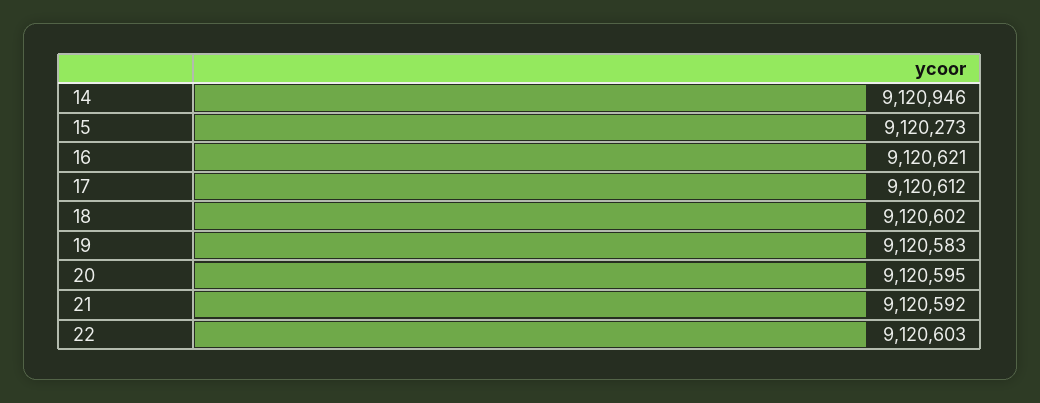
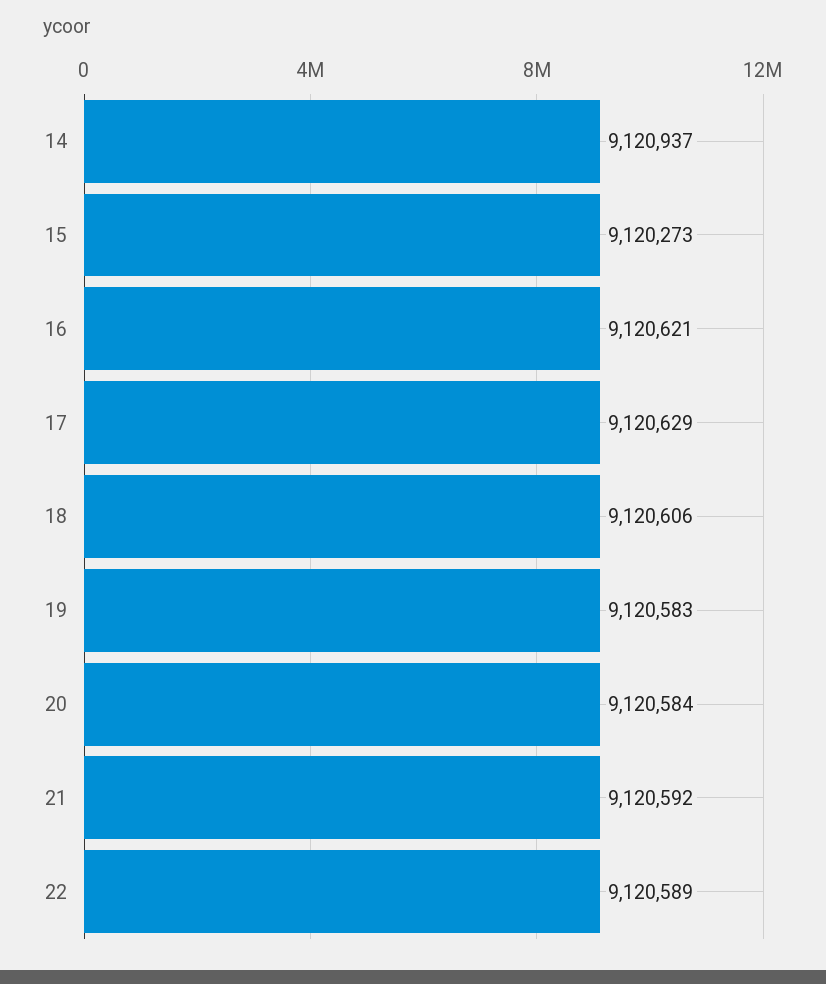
14: 9120946 -> 9120937
17: 9120612 -> 9120629
18: 9120602 -> 9120606
20: 9120595 -> 9120584
22: 9120603 -> 9120589

